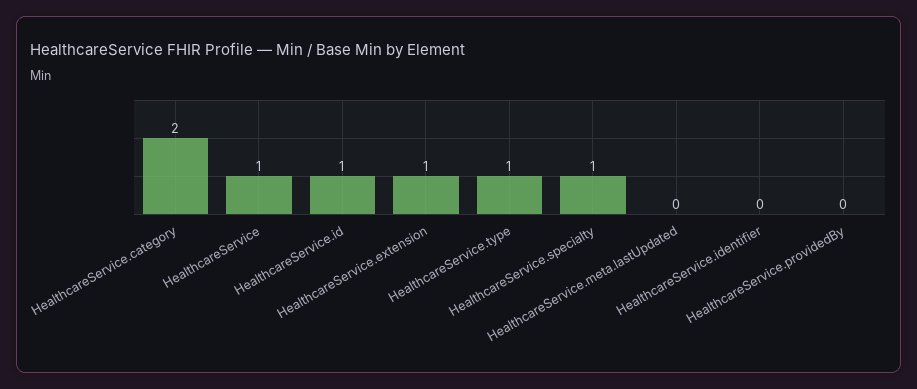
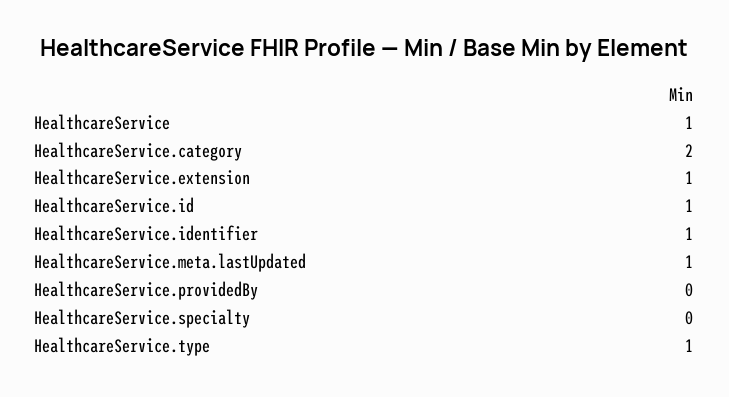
HealthcareService.specialty: 1 -> 0
HealthcareService.meta.lastUpdated: 0 -> 1
HealthcareService.identifier: 0 -> 1

